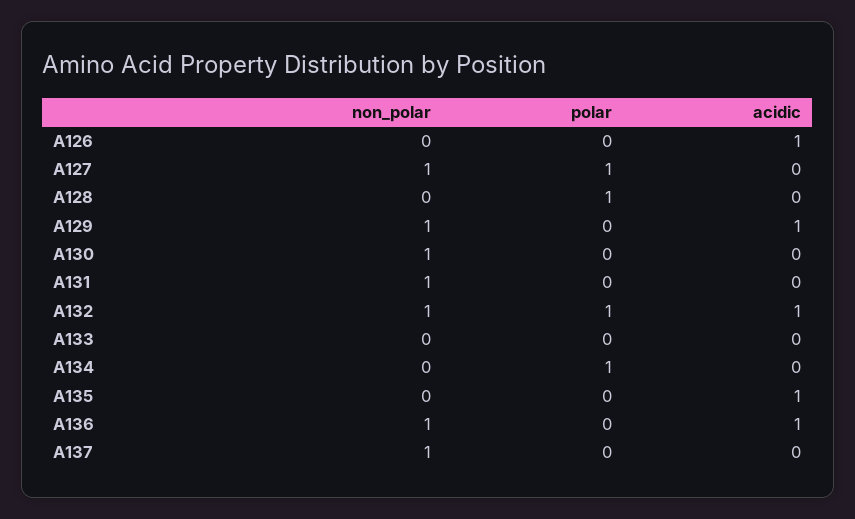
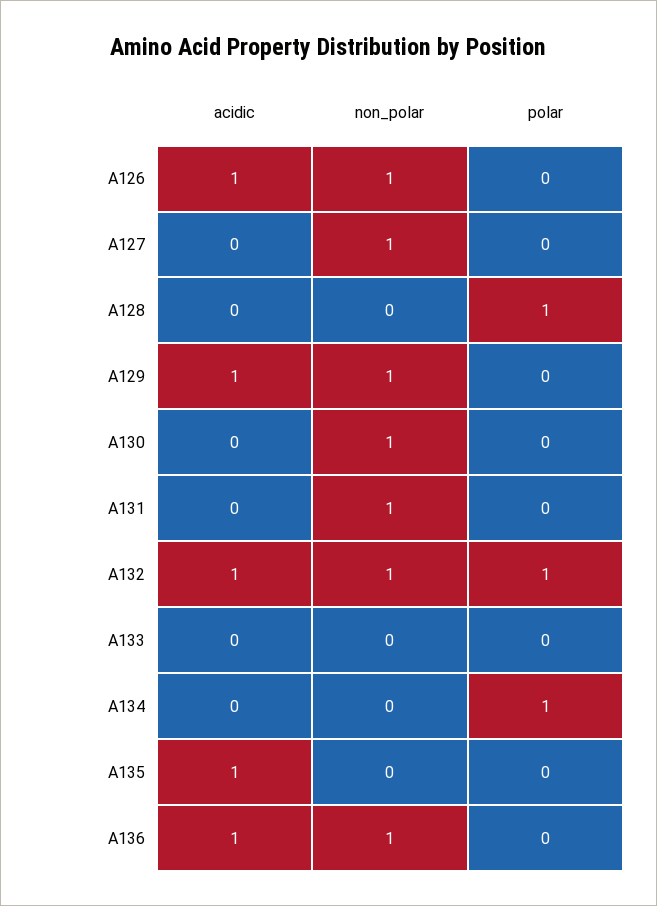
non_polar, A126: 0 -> 1
polar, A127: 1 -> 0
non_polar, A137: 1 -> none
polar, A137: 0 -> none
acidic, A137: 0 -> none

